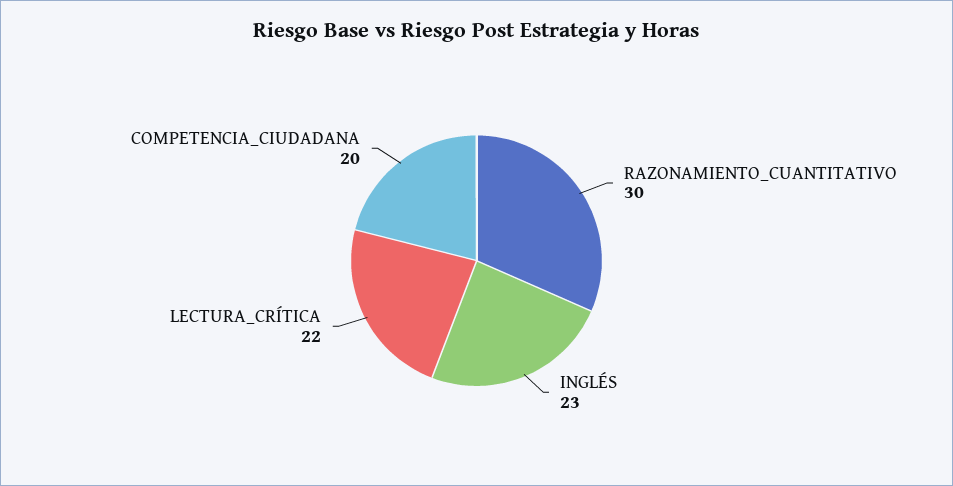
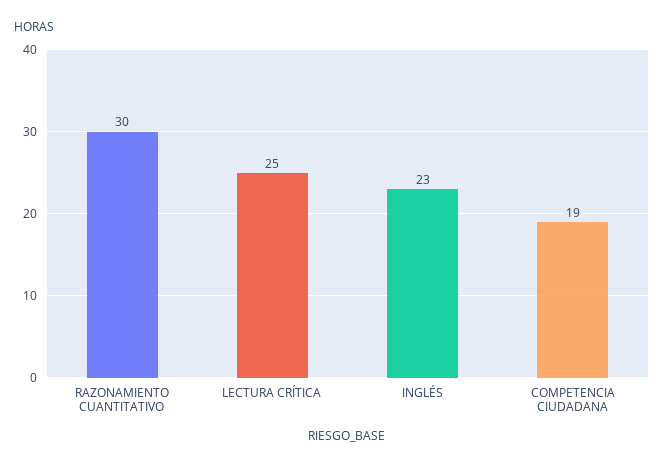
LECTURA_CRÍTICA: 22 -> 25
COMPETENCIA_CIUDADANA: 20 -> 19

